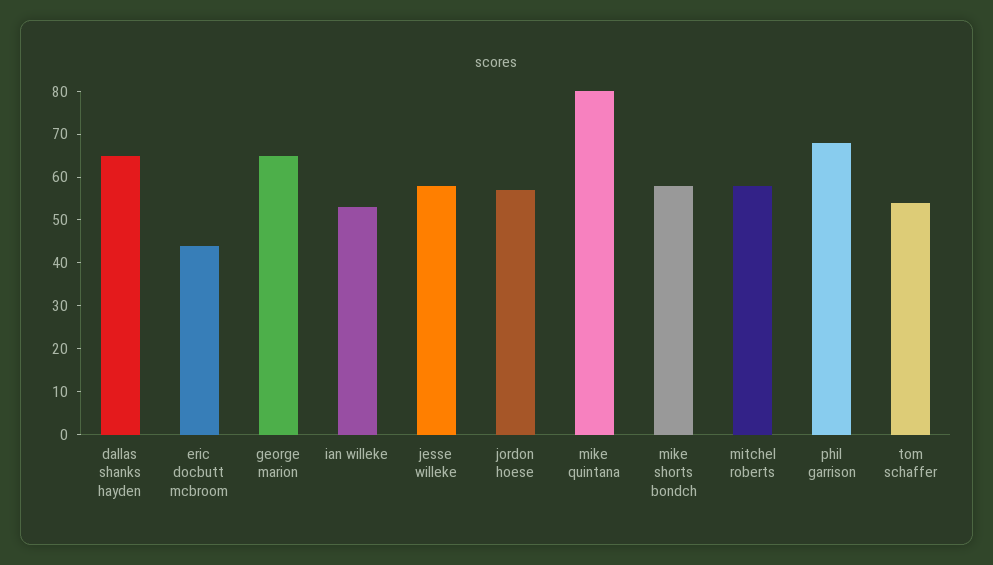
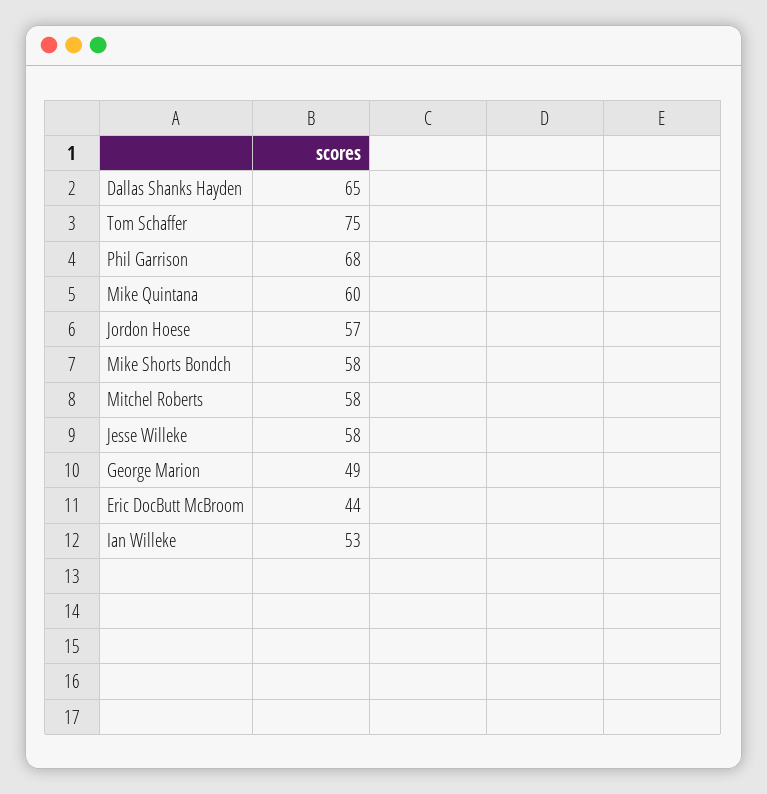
george marion: 65 -> 49
mike quintana: 80 -> 60
tom schaffer: 55 -> 75

